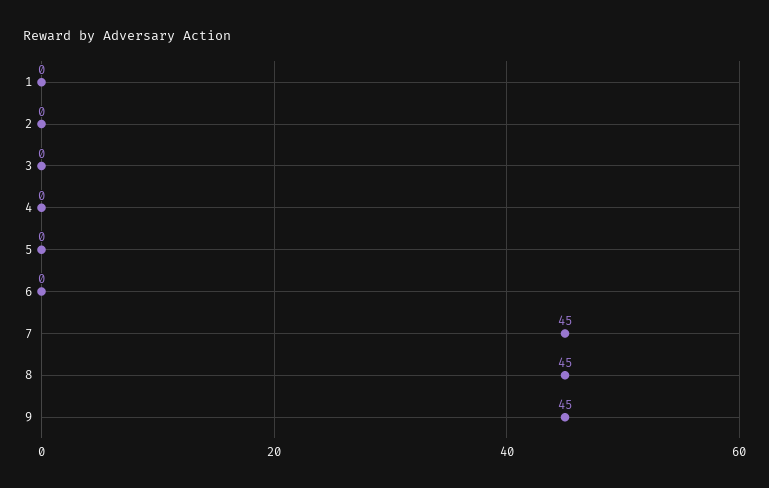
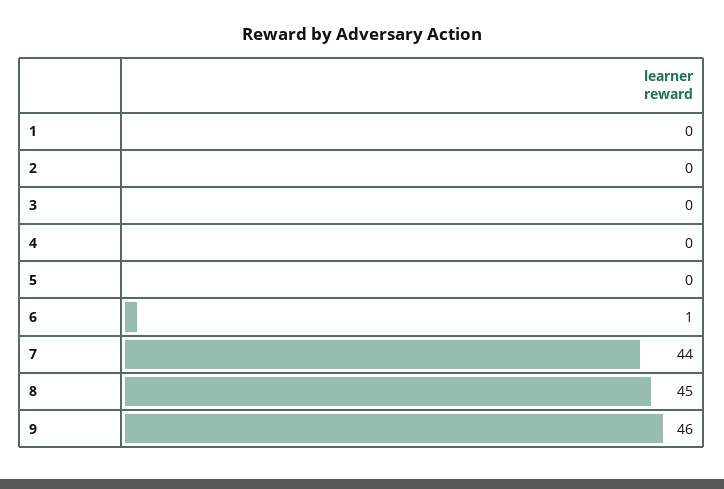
6: 0 -> 1
7: 45 -> 44
9: 45 -> 46

